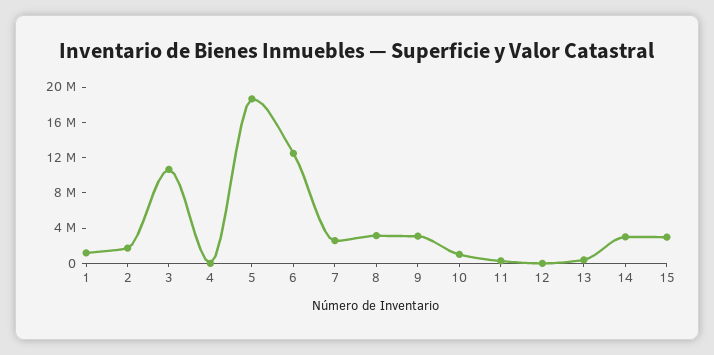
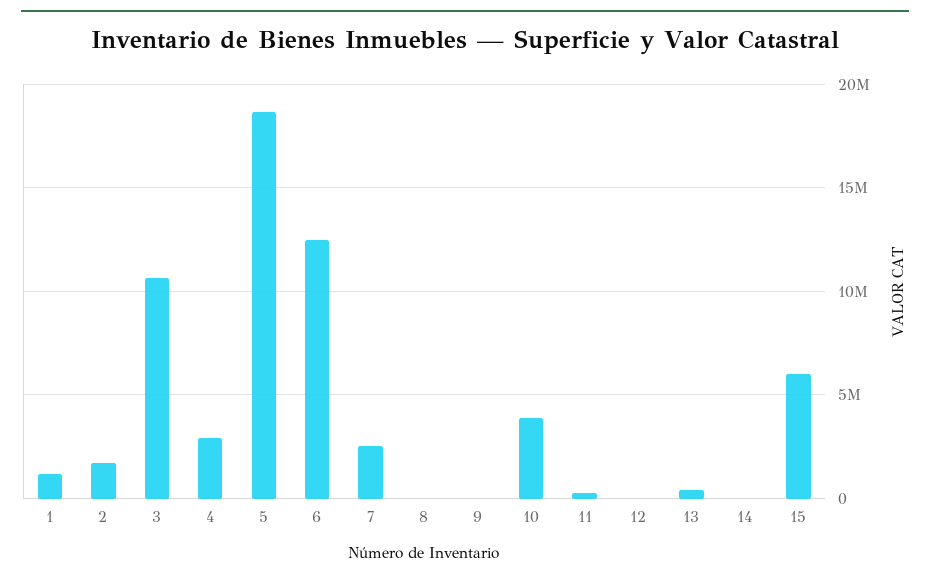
4: 0 -> 3000000
8: 3000000 -> 0
9: 3000000 -> 0
10: 1000000 -> 4000000
14: 3000000 -> 0
15: 3000000 -> 6000000

